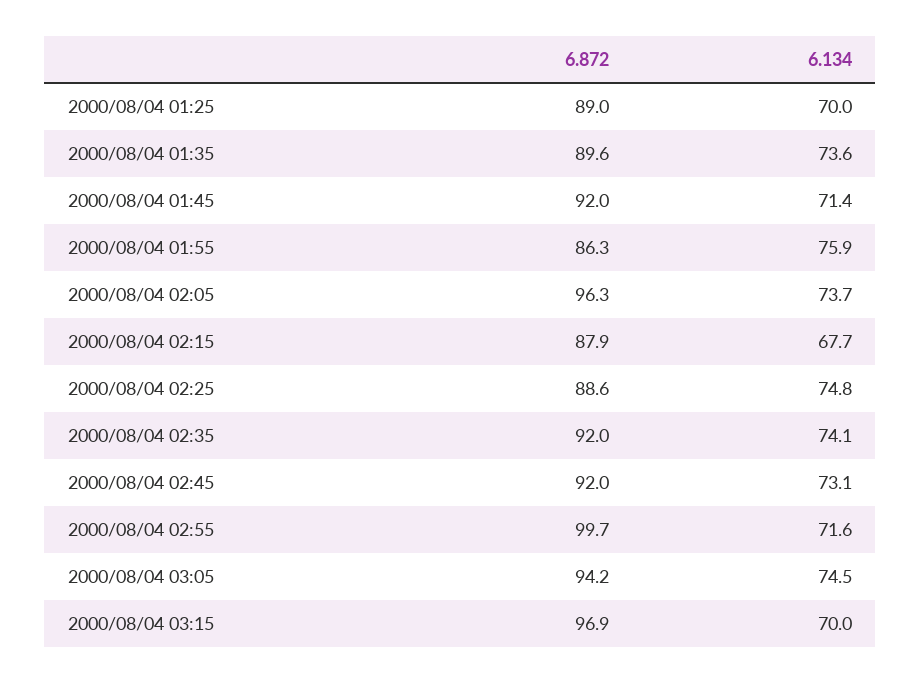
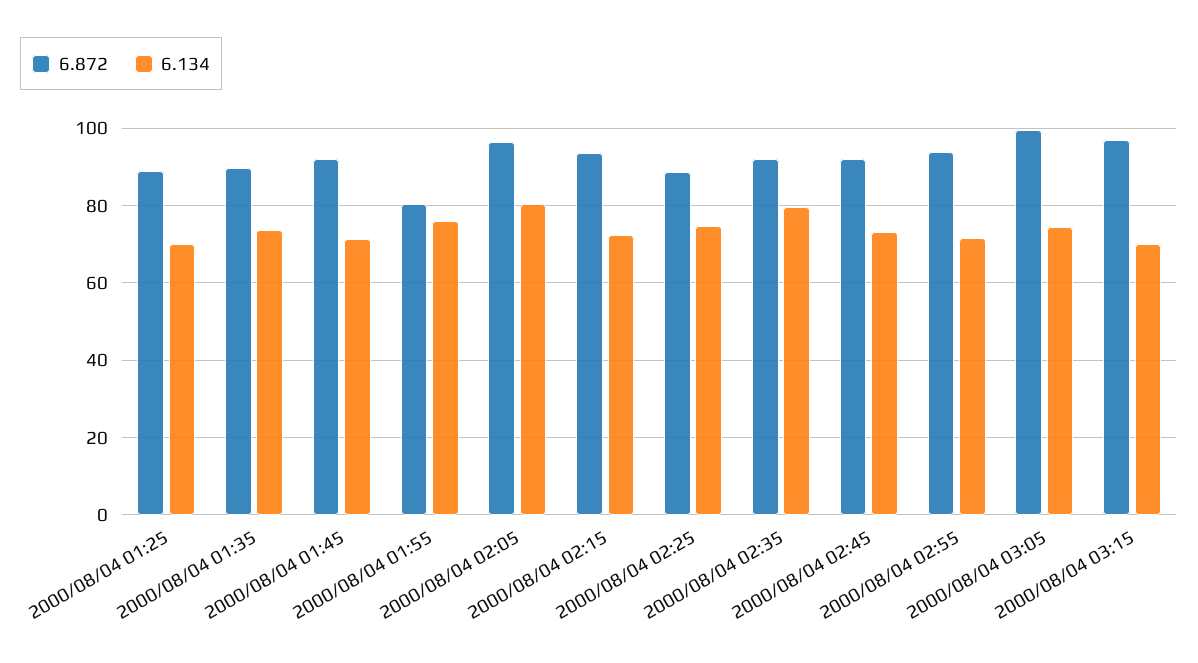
6.872, 2000/08/04 01:55: 86.3 -> 80
6.134, 2000/08/04 02:05: 73.7 -> 80
6.872, 2000/08/04 02:15: 87.9 -> 94
6.134, 2000/08/04 02:15: 67.7 -> 72
6.134, 2000/08/04 02:35: 74.1 -> 80
6.872, 2000/08/04 02:55: 99.7 -> 94
6.872, 2000/08/04 03:05: 94.2 -> 100

